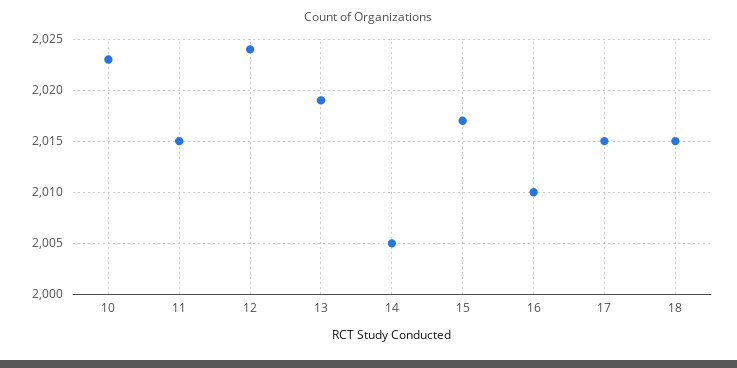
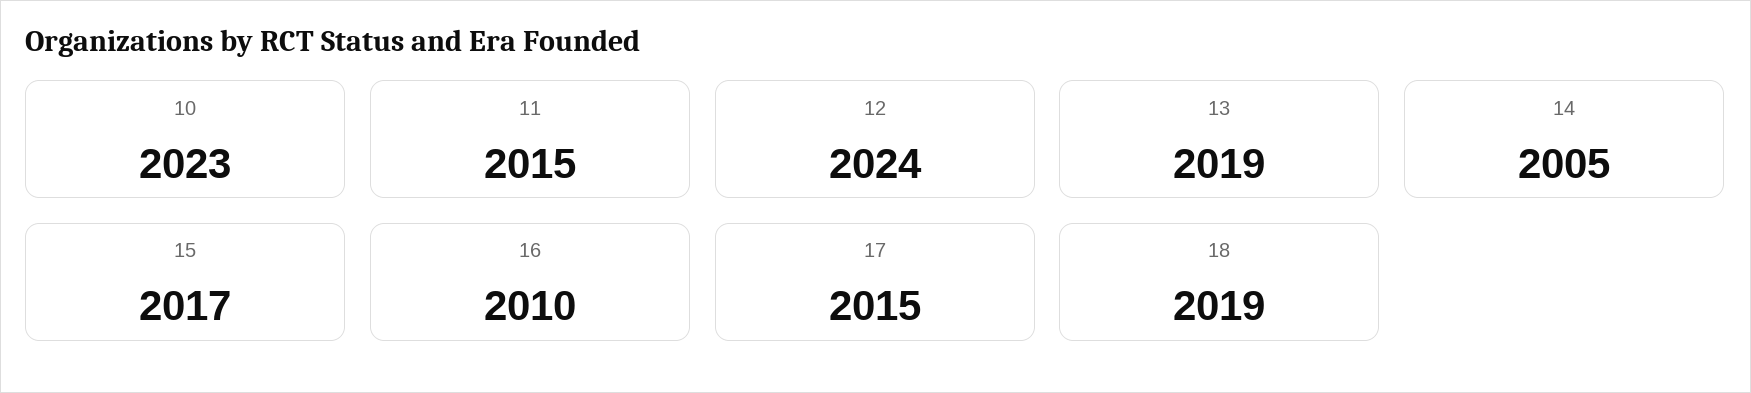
18: 2015 -> 2019

